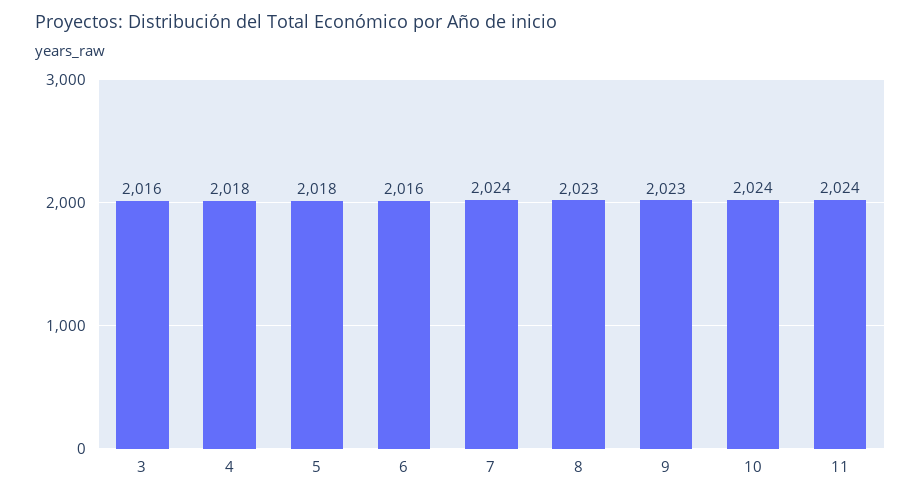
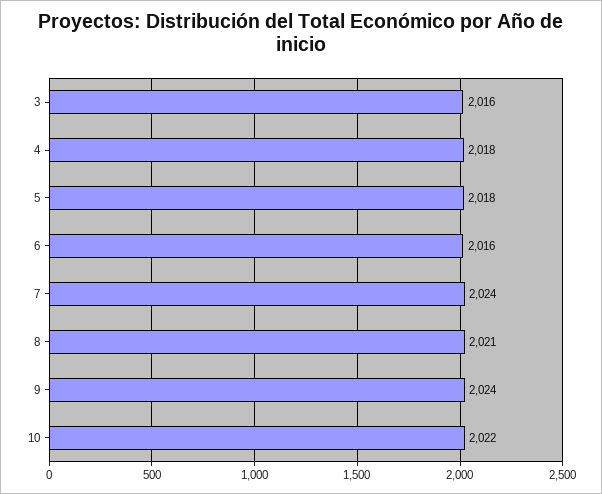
8: 2023 -> 2021
9: 2023 -> 2024
10: 2024 -> 2022
11: 2024 -> none

